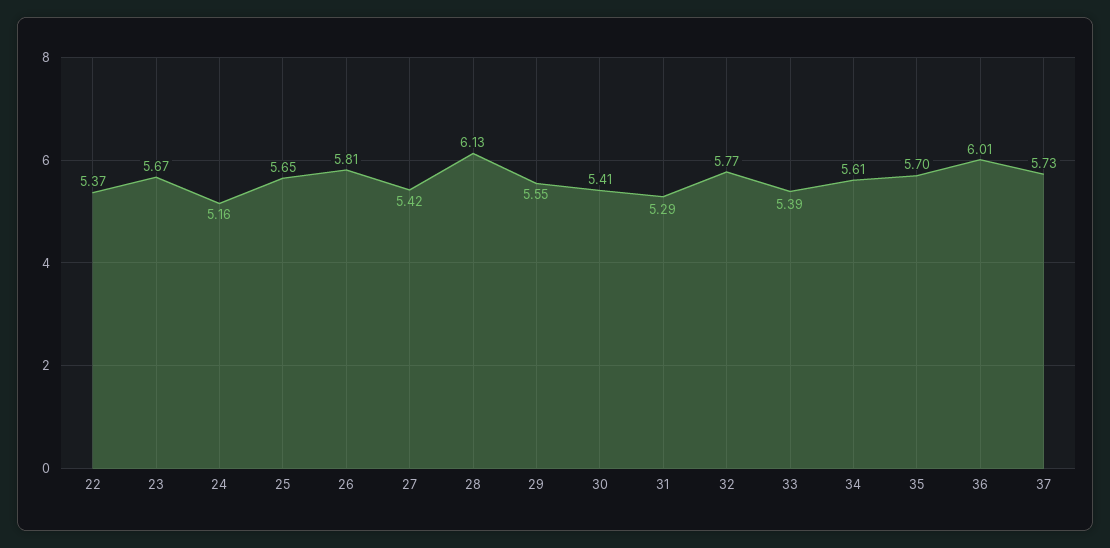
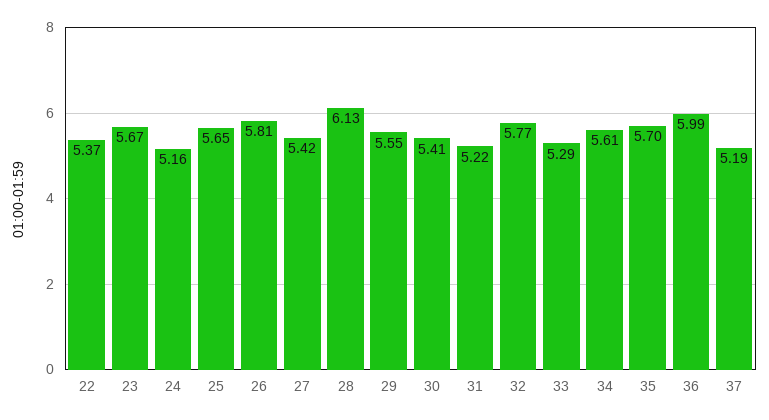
31: 5.29 -> 5.22
33: 5.39 -> 5.29
36: 6.01 -> 5.99
37: 5.73 -> 5.19

